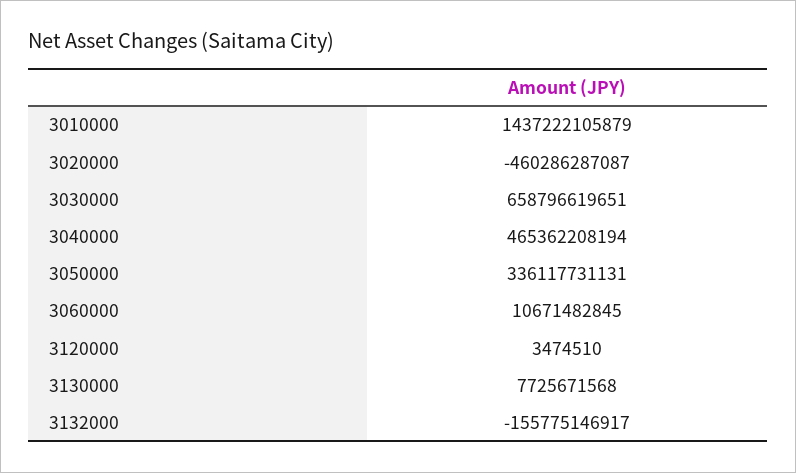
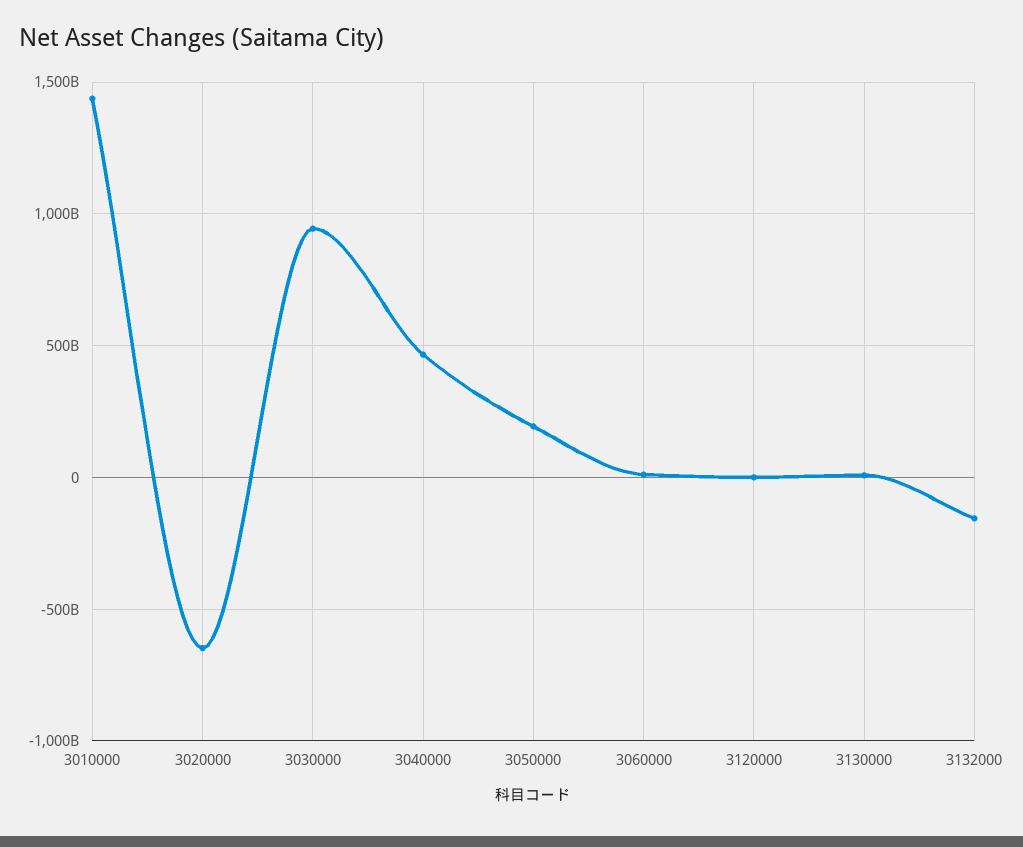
3020000: -460286287087 -> -650000000000
3030000: 658796619651 -> 950000000000
3050000: 336117731131 -> 200000000000

